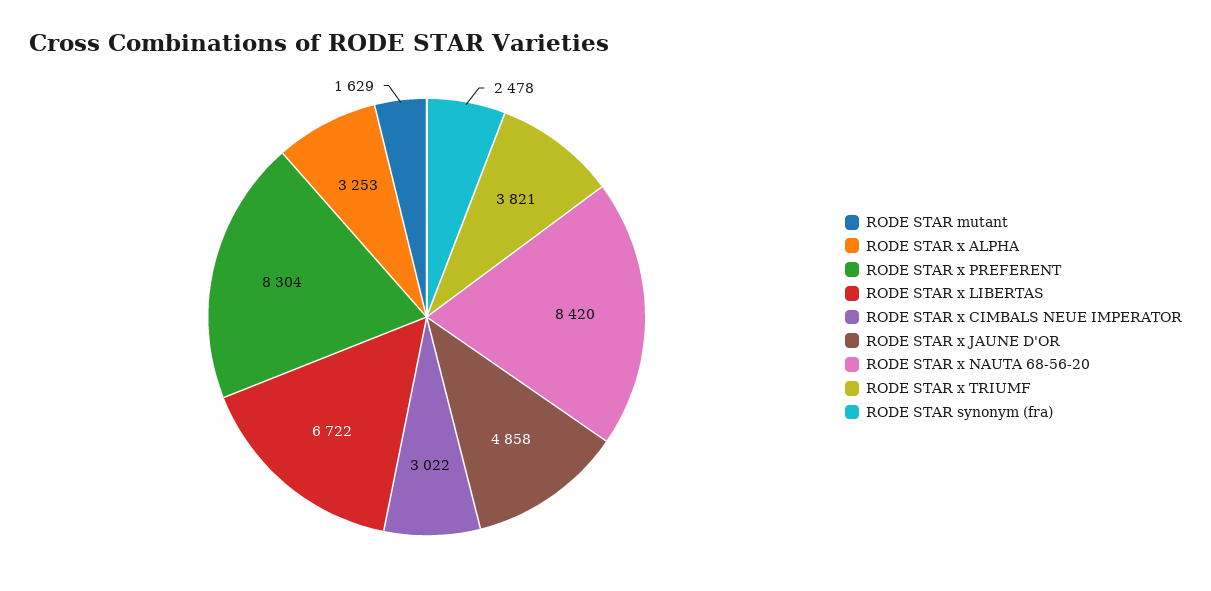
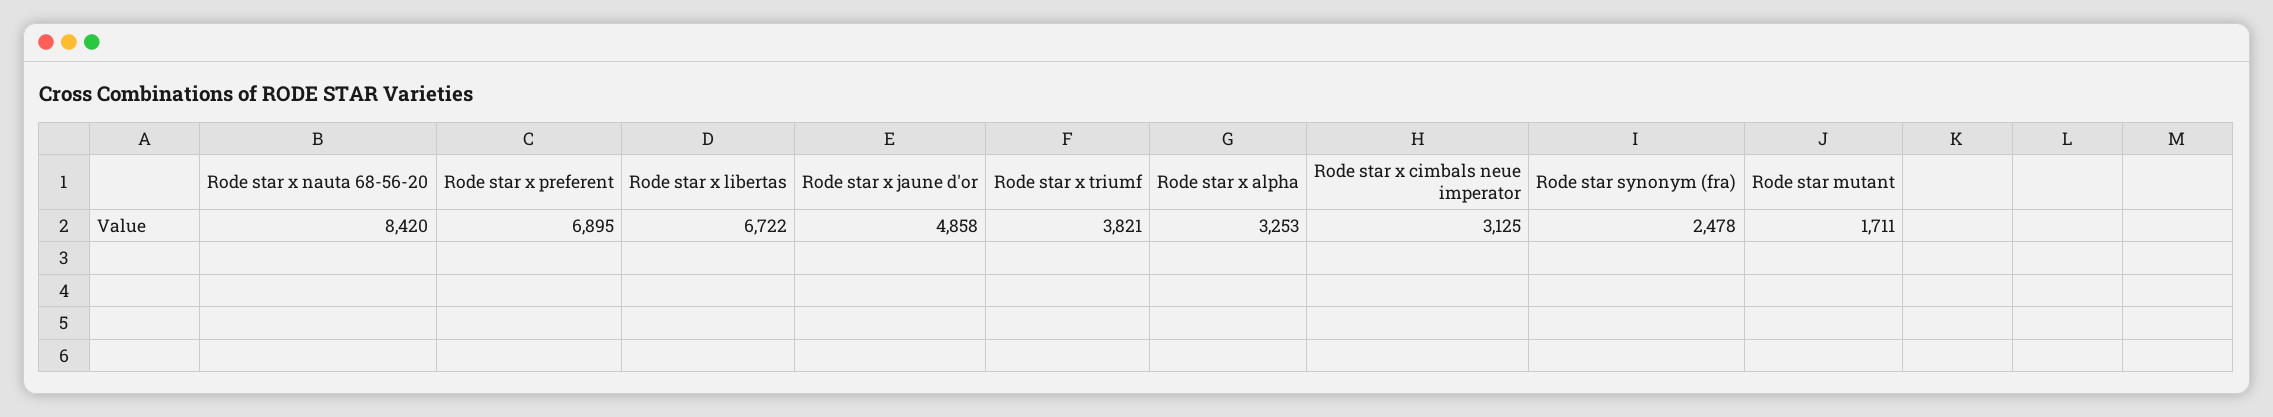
RODE STAR mutant: 1629 -> 1711
RODE STAR x PREFERENT: 8304 -> 6895
RODE STAR x CIMBALS NEUE IMPERATOR: 3022 -> 3125

